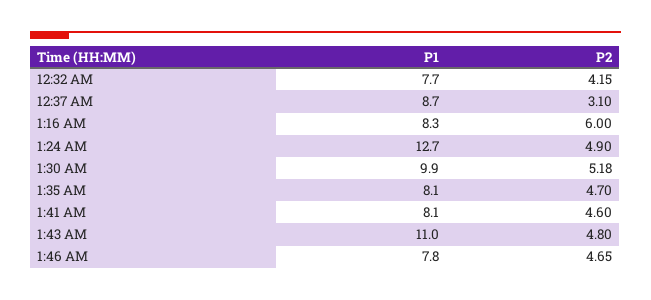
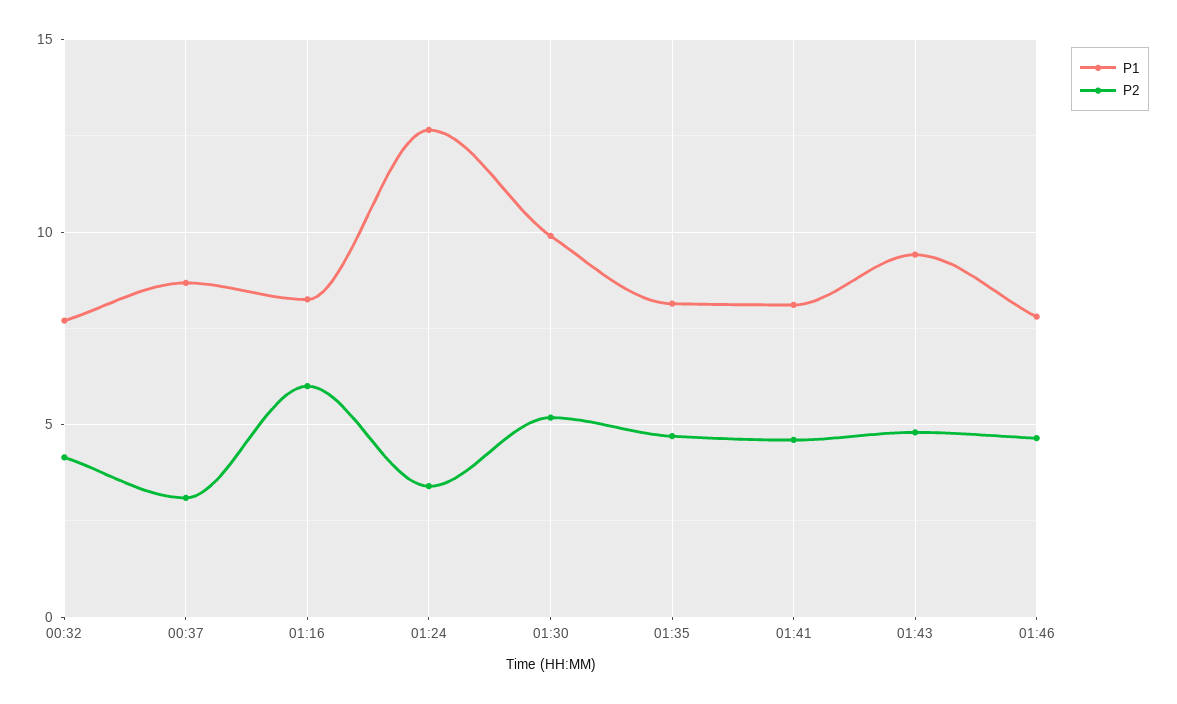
P2, 1:24 AM: 4.9 -> 3.5
P1, 1:43 AM: 11 -> 9.5

